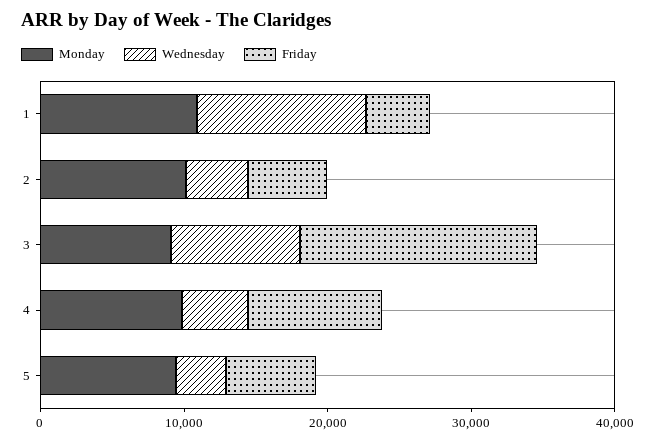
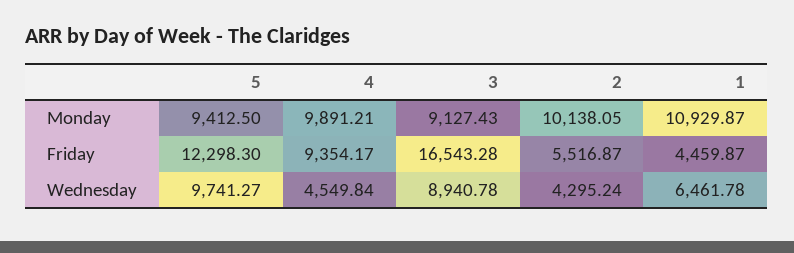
Wednesday, 1: 12000 -> 6461.78
Wednesday, 5: 4000 -> 9741.27
Friday, 5: 6000 -> 12298.3

